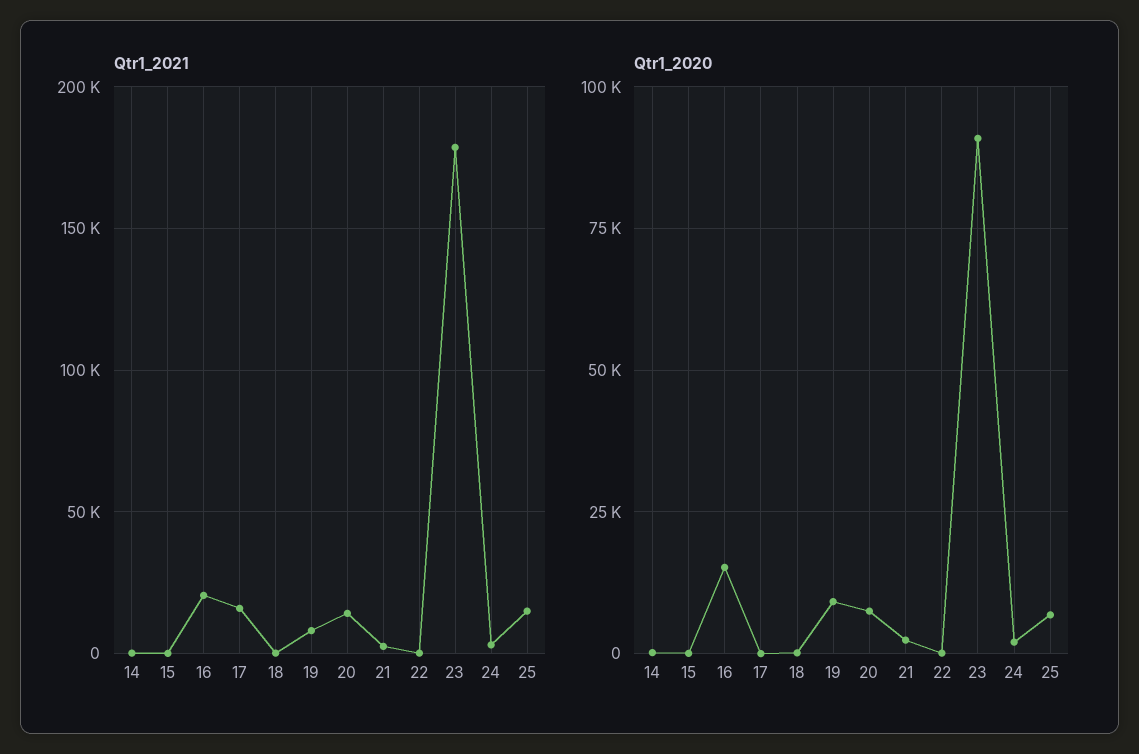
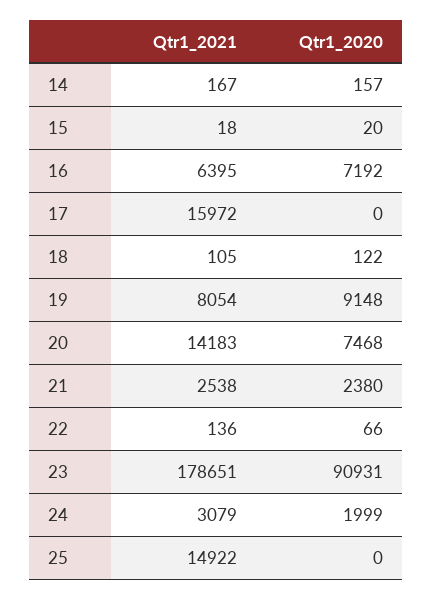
Qtr1_2021, 16: 20000 -> 6395
Qtr1_2020, 16: 15000 -> 7192
Qtr1_2020, 25: 7500 -> 0

